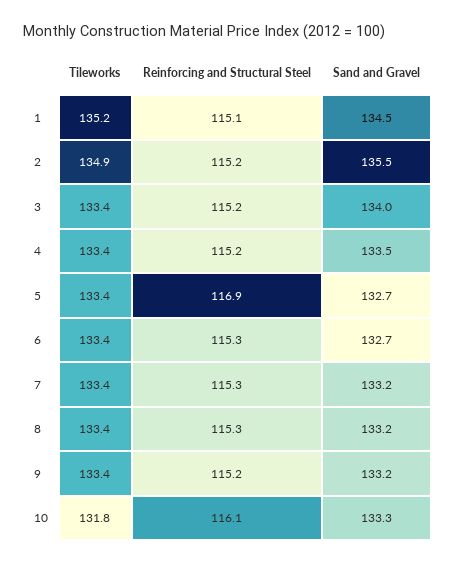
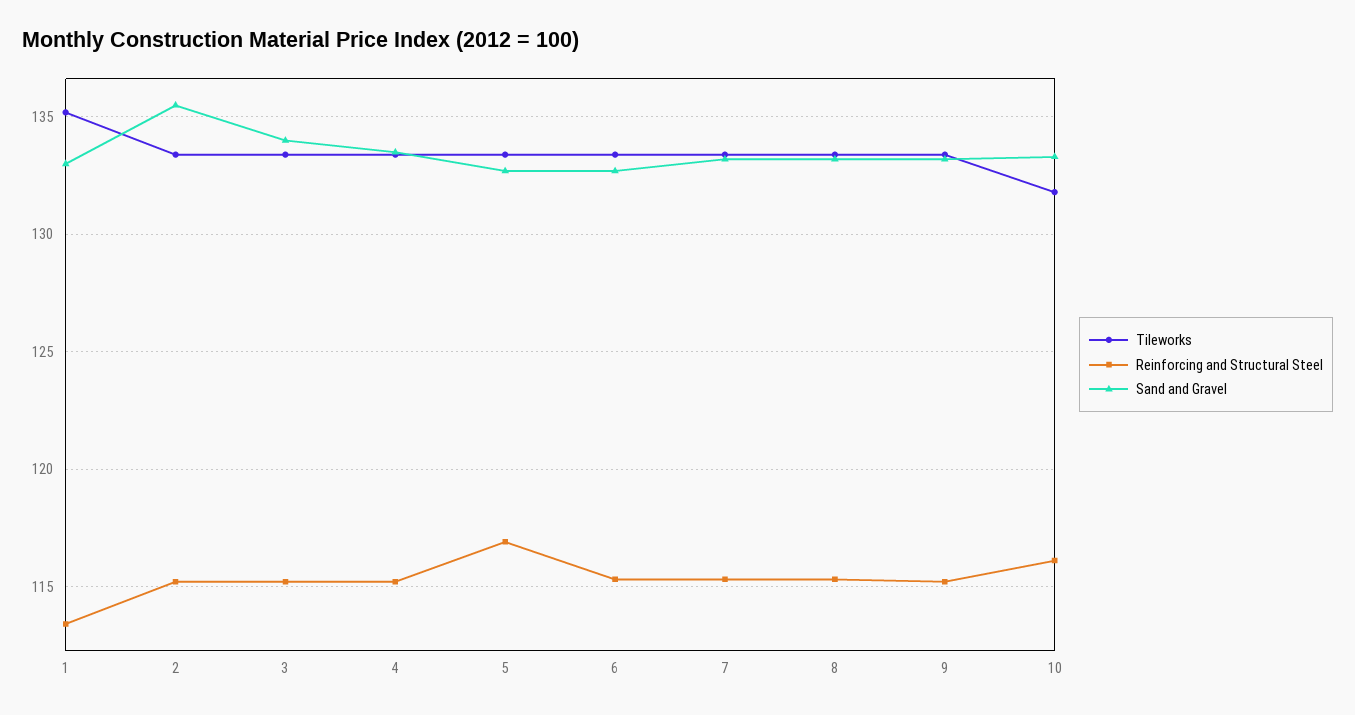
Reinforcing and Structural Steel, 1: 115.1 -> 113.5
Sand and Gravel, 1: 134.5 -> 133
Tileworks, 2: 134.9 -> 133.5

